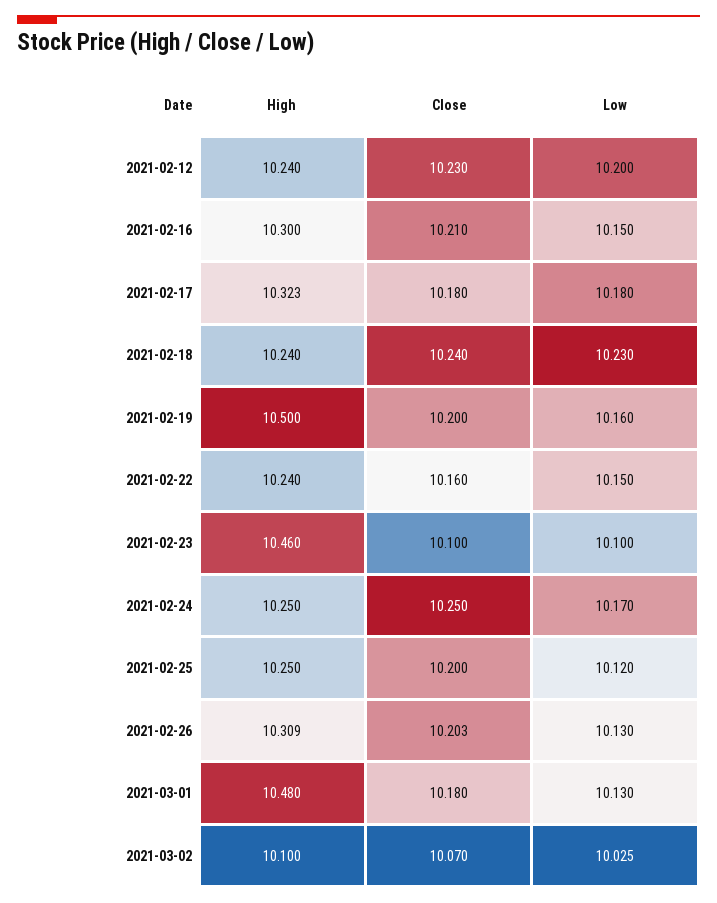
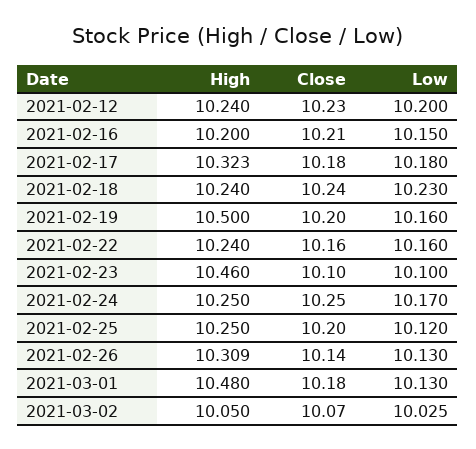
High, 2021-02-16: 10.3 -> 10.2
Low, 2021-02-22: 10.15 -> 10.16
Close, 2021-02-26: 10.203 -> 10.14
High, 2021-03-02: 10.1 -> 10.05

